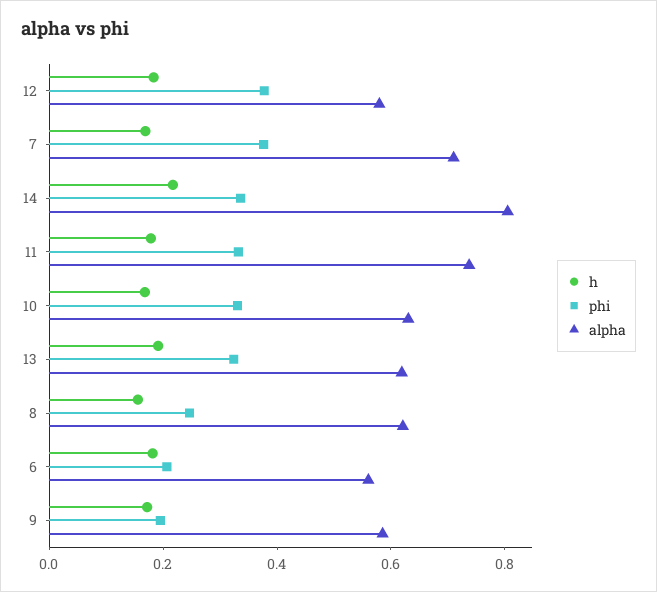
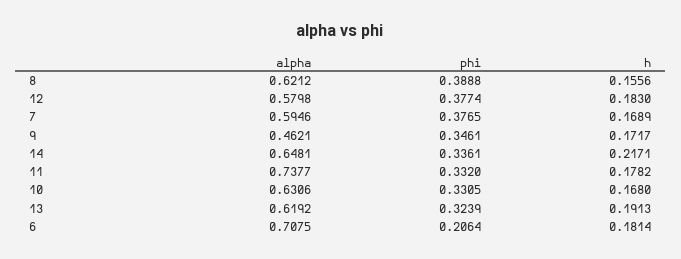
alpha, 7: 0.7 -> 0.5946
alpha, 14: 0.8 -> 0.6481
phi, 8: 0.25 -> 0.3888
alpha, 6: 0.55 -> 0.7075
phi, 9: 0.2 -> 0.3461
alpha, 9: 0.6 -> 0.4621

